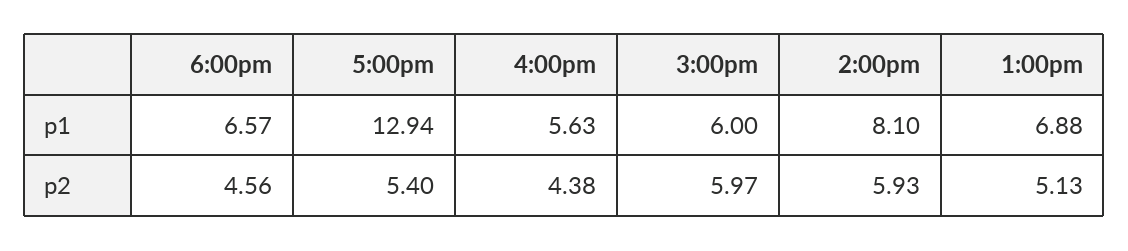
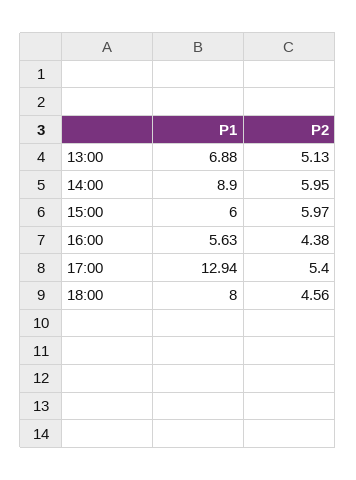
6:00pm, p1: 6.57 -> 8
2:00pm, p1: 8.1 -> 8.9
2:00pm, p2: 5.93 -> 5.95

